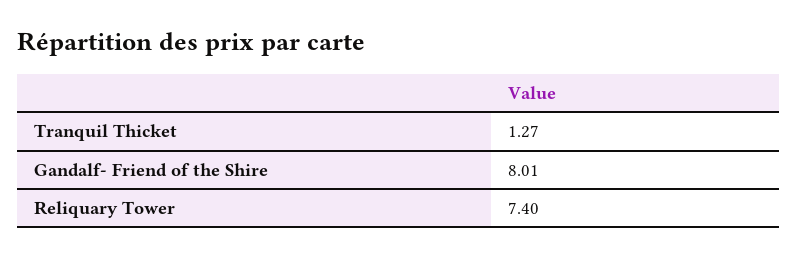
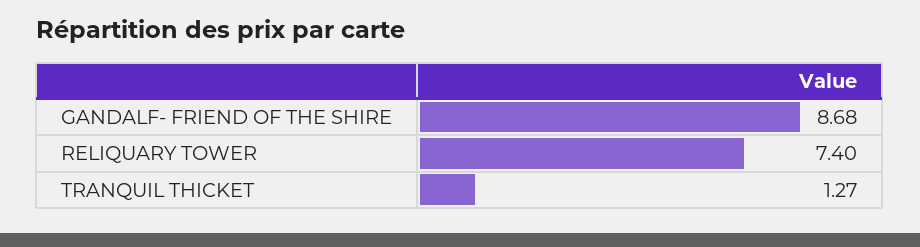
Gandalf- Friend of the Shire: 8.01 -> 8.68

